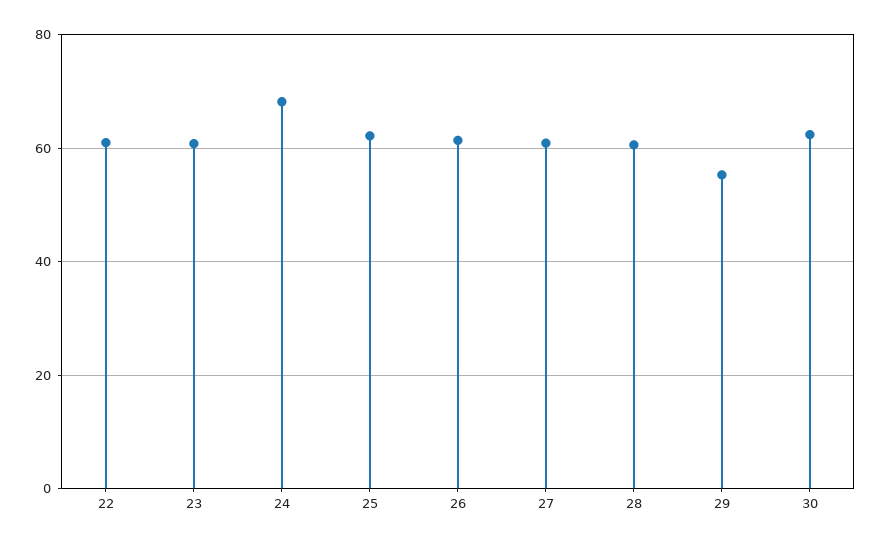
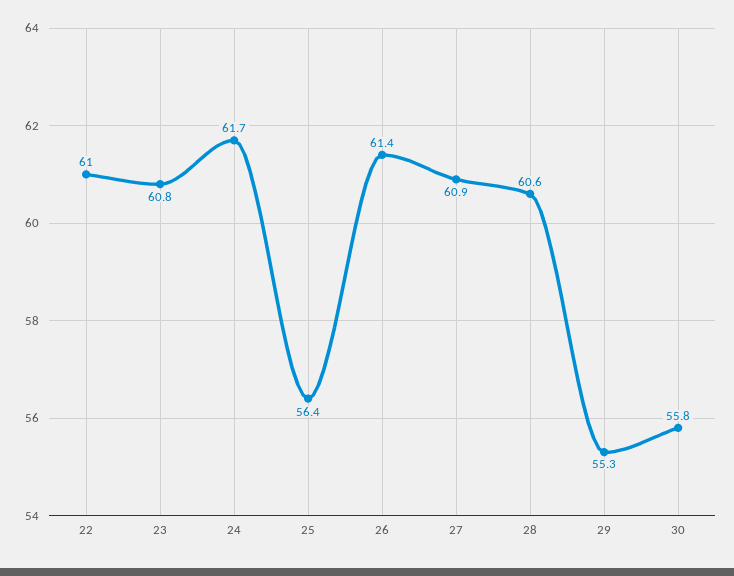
24: 68 -> 61.7
25: 62 -> 56.4
30: 62 -> 55.8

